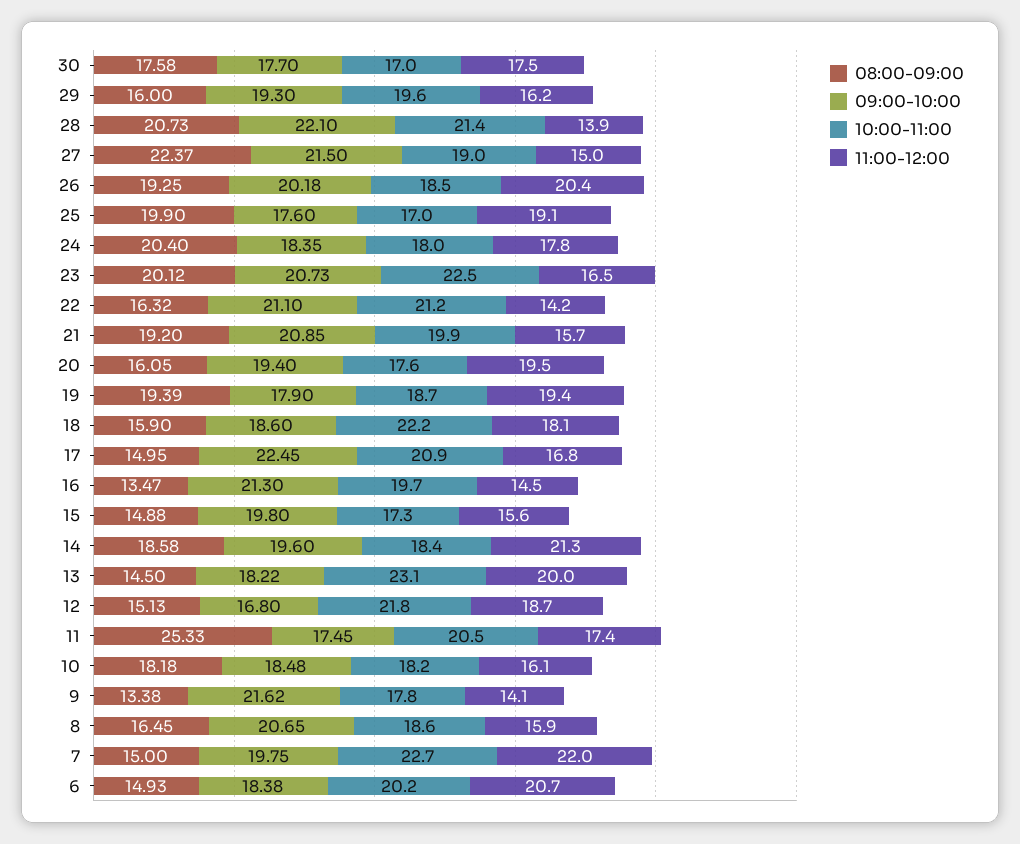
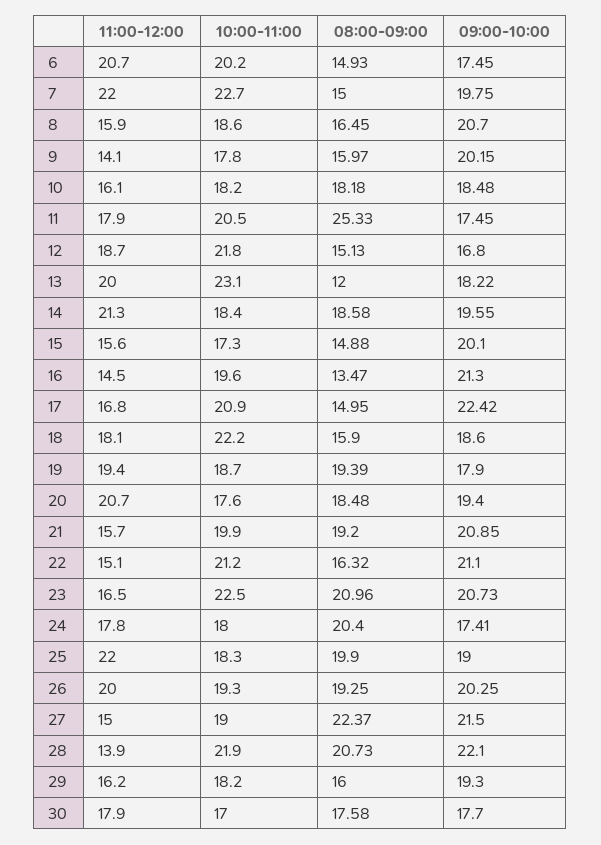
11:00-12:00, 30: 17.5 -> 17.9
10:00-11:00, 29: 19.6 -> 18.2
10:00-11:00, 28: 21.4 -> 21.9
09:00-10:00, 26: 20.18 -> 20.25
10:00-11:00, 26: 18.5 -> 19.3
11:00-12:00, 26: 20.4 -> 20
09:00-10:00, 25: 17.6 -> 19
10:00-11:00, 25: 17 -> 18.3
11:00-12:00, 25: 19.1 -> 22
09:00-10:00, 24: 18.35 -> 17.41
08:00-09:00, 23: 20.12 -> 20.96
11:00-12:00, 22: 14.2 -> 15.1
08:00-09:00, 20: 16.05 -> 18.48
11:00-12:00, 20: 19.5 -> 20.7
09:00-10:00, 17: 22.45 -> 22.42
10:00-11:00, 16: 19.7 -> 19.6
09:00-10:00, 15: 19.8 -> 20.1
09:00-10:00, 14: 19.6 -> 19.55
08:00-09:00, 13: 14.5 -> 12
11:00-12:00, 11: 17.4 -> 17.9
08:00-09:00, 9: 13.38 -> 15.97
09:00-10:00, 9: 21.62 -> 20.15
09:00-10:00, 8: 20.65 -> 20.7
09:00-10:00, 6: 18.38 -> 17.45

